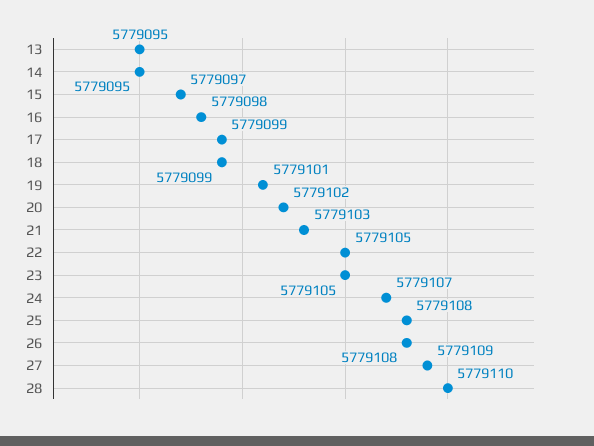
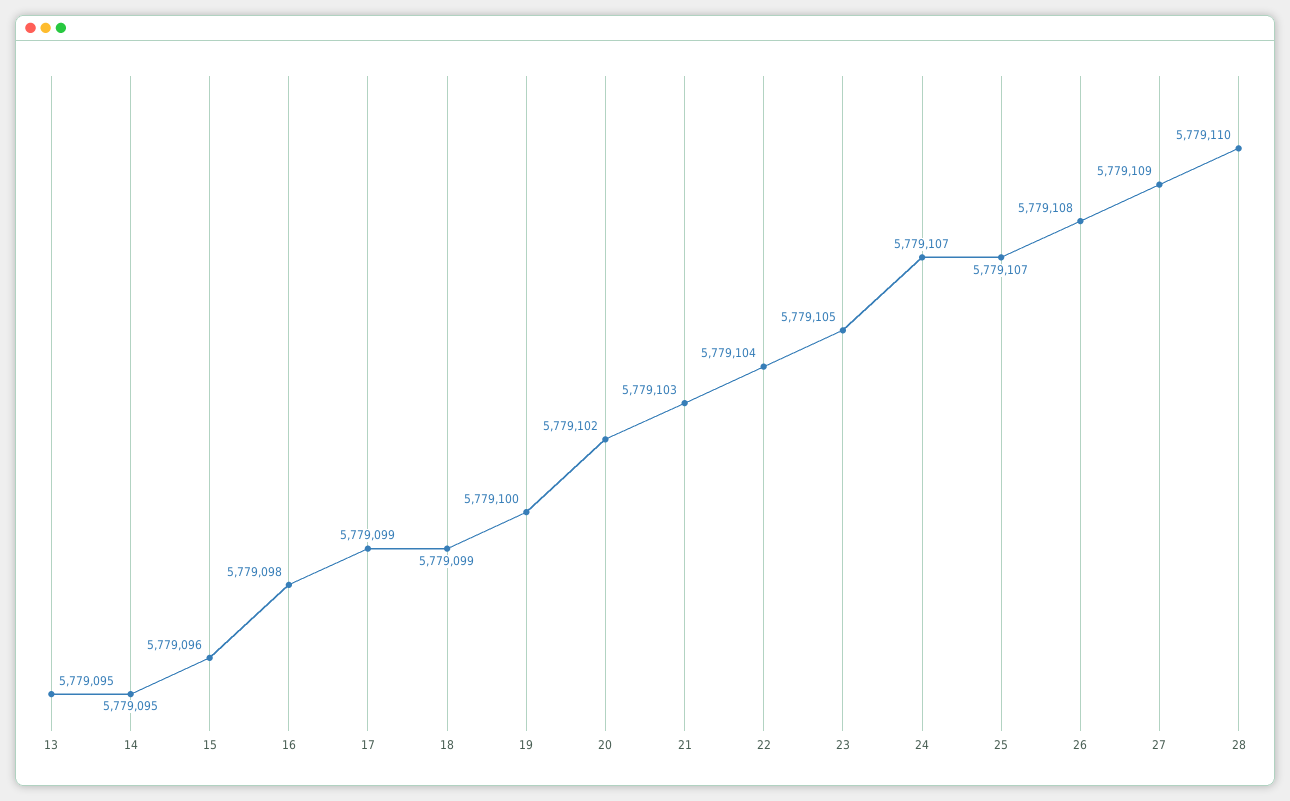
15: 5779097 -> 5779096
19: 5779101 -> 5779100
22: 5779105 -> 5779104
25: 5779108 -> 5779107

